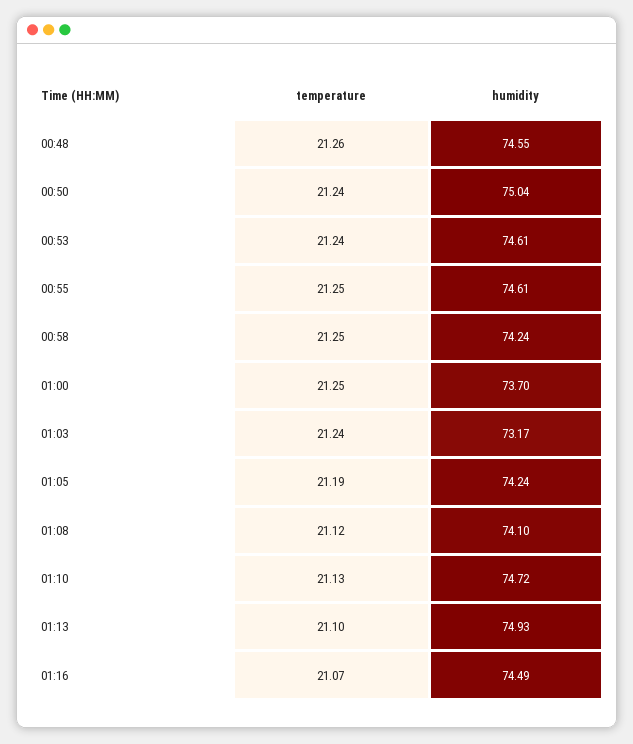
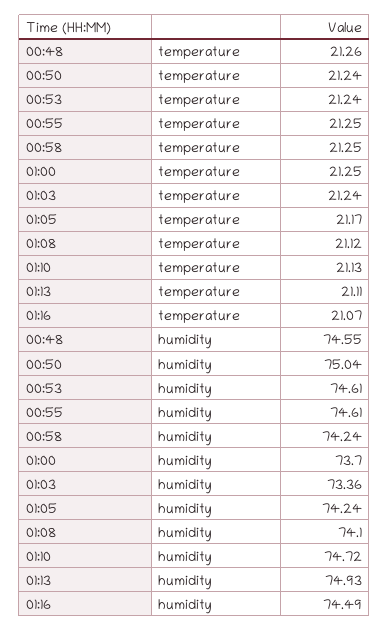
humidity, 01:03: 73.17 -> 73.36
temperature, 01:05: 21.19 -> 21.17
temperature, 01:13: 21.1 -> 21.11

